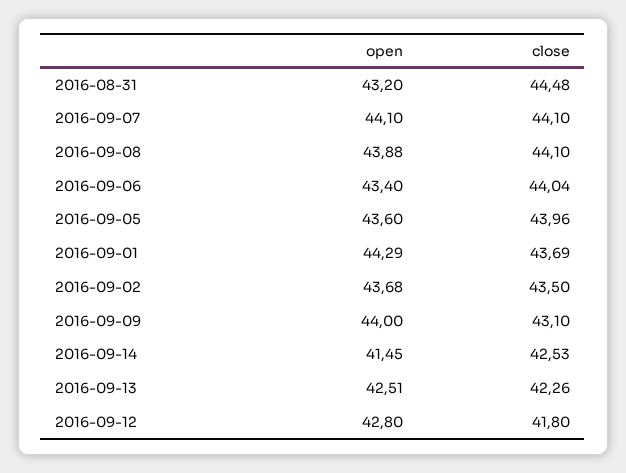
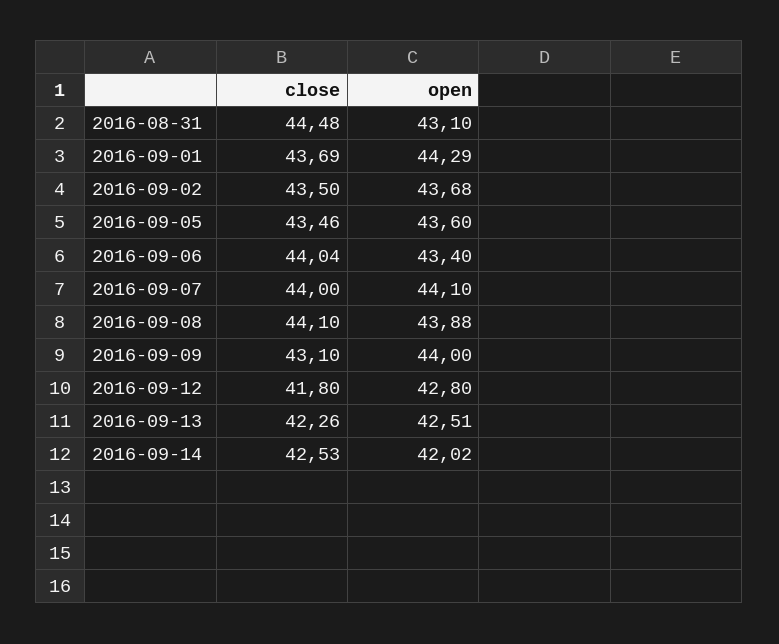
open, 2016-08-31: 43.2 -> 43.1
close, 2016-09-07: 44.1 -> 44
close, 2016-09-05: 43.96 -> 43.46
open, 2016-09-14: 41.45 -> 42.02

